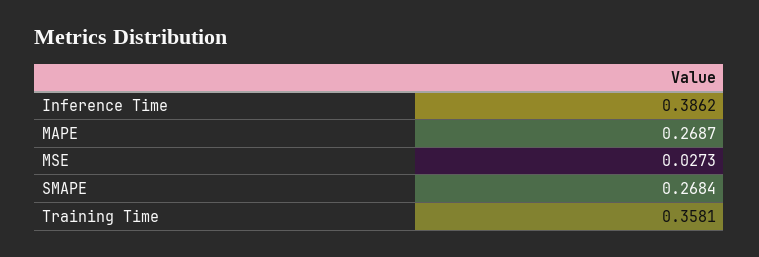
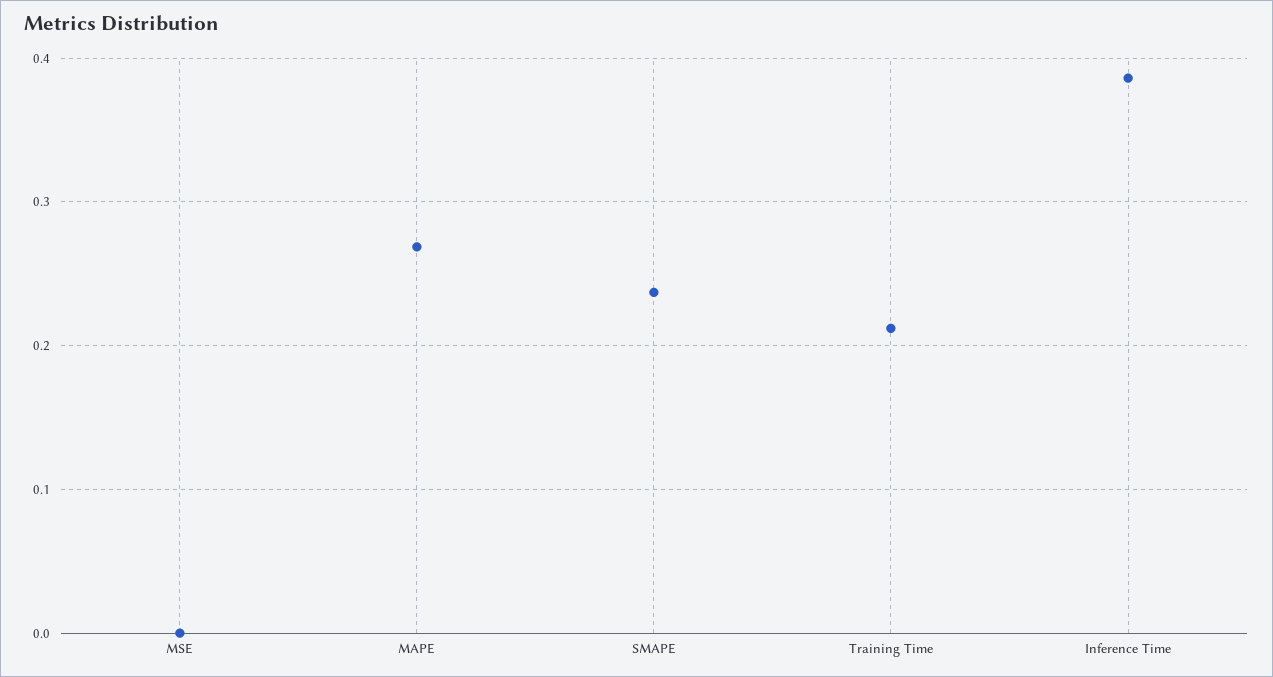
MSE: 0.0273 -> 0
SMAPE: 0.2684 -> 0.24
Training Time: 0.3581 -> 0.21

